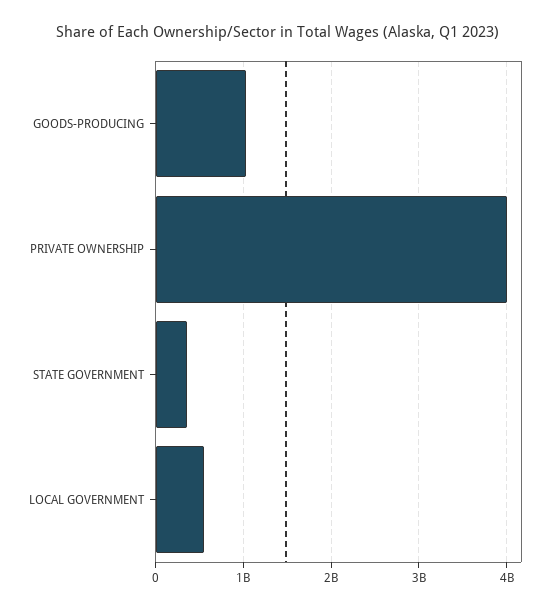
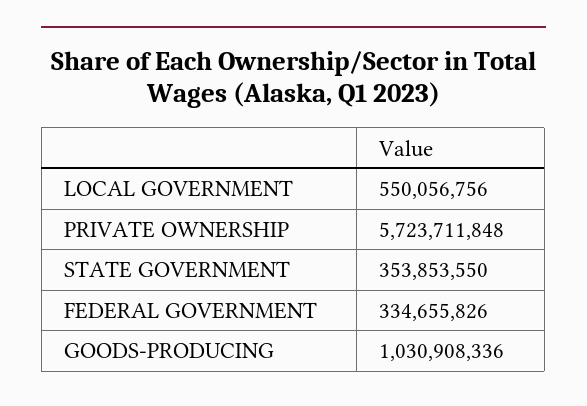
PRIVATE OWNERSHIP: 4000000000 -> 5723711848
FEDERAL GOVERNMENT: none -> 334655826

